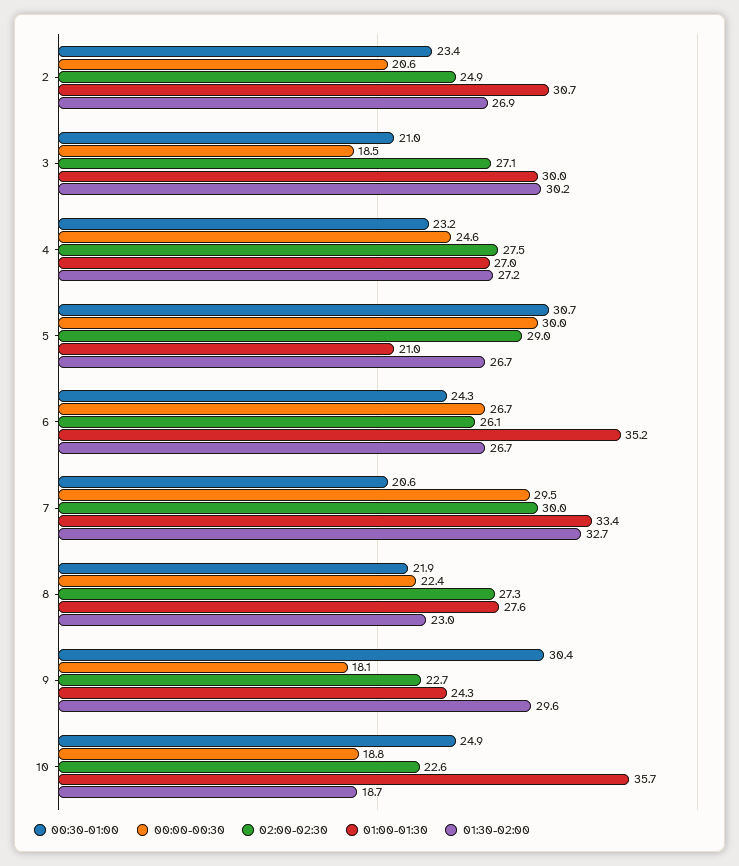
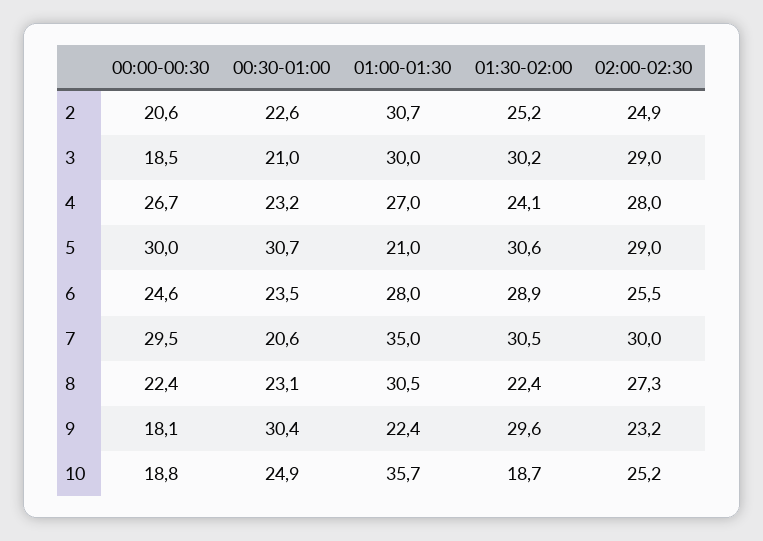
00:30-01:00, 2: 23.4 -> 22.6
01:30-02:00, 2: 26.9 -> 25.2
02:00-02:30, 3: 27.1 -> 29
00:00-00:30, 4: 24.6 -> 26.7
02:00-02:30, 4: 27.5 -> 28
01:30-02:00, 4: 27.2 -> 24.1
01:30-02:00, 5: 26.7 -> 30.6
00:30-01:00, 6: 24.3 -> 23.5
00:00-00:30, 6: 26.7 -> 24.6
02:00-02:30, 6: 26.1 -> 25.5
01:00-01:30, 6: 35.2 -> 28
01:30-02:00, 6: 26.7 -> 28.9
01:00-01:30, 7: 33.4 -> 35
01:30-02:00, 7: 32.7 -> 30.5
00:30-01:00, 8: 21.9 -> 23.1
01:00-01:30, 8: 27.6 -> 30.5
01:30-02:00, 8: 23 -> 22.4
02:00-02:30, 9: 22.7 -> 23.2
01:00-01:30, 9: 24.3 -> 22.4
02:00-02:30, 10: 22.6 -> 25.2

